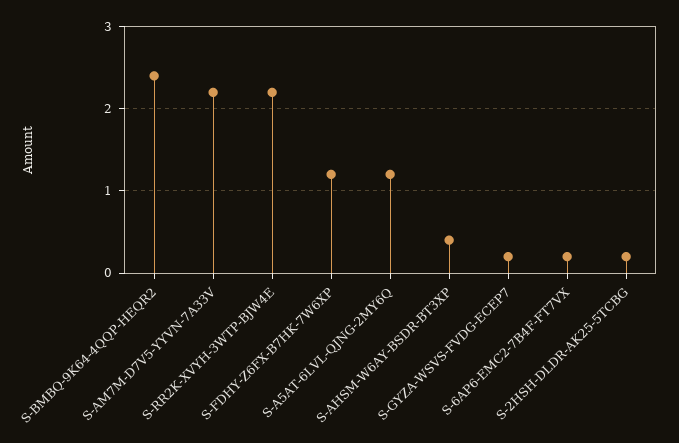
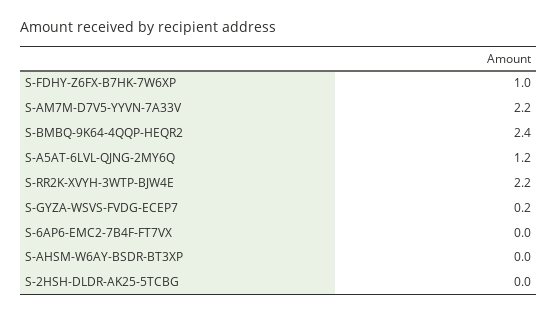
S-FDHY-Z6FX-B7HK-7W6XP: 1.2 -> 1
S-AHSM-W6AY-BSDR-BT3XP: 0.4 -> 0
S-6AP6-EMC2-7B4F-FT7VX: 0.2 -> 0
S-2HSH-DLDR-AK25-5TCBG: 0.2 -> 0

